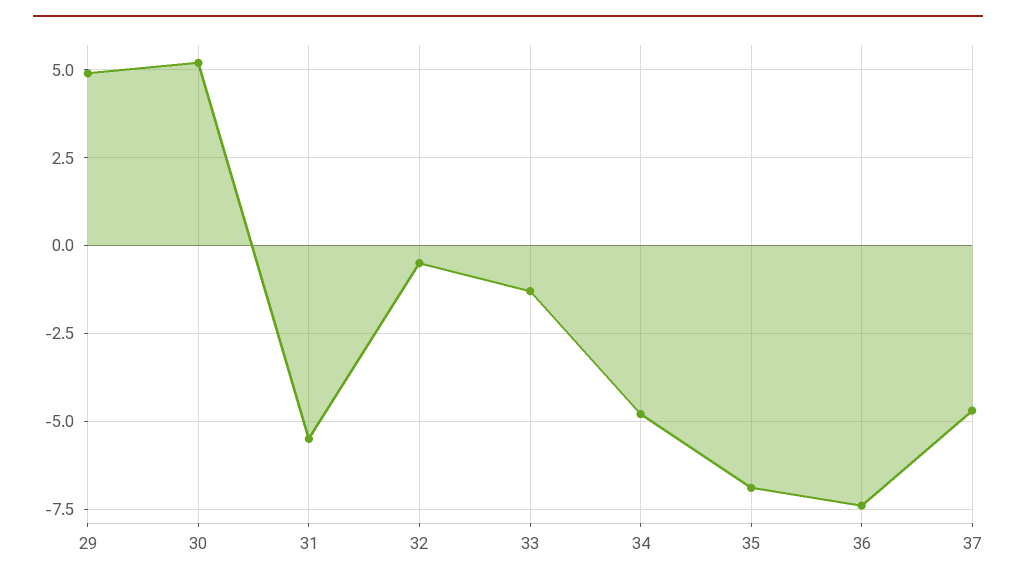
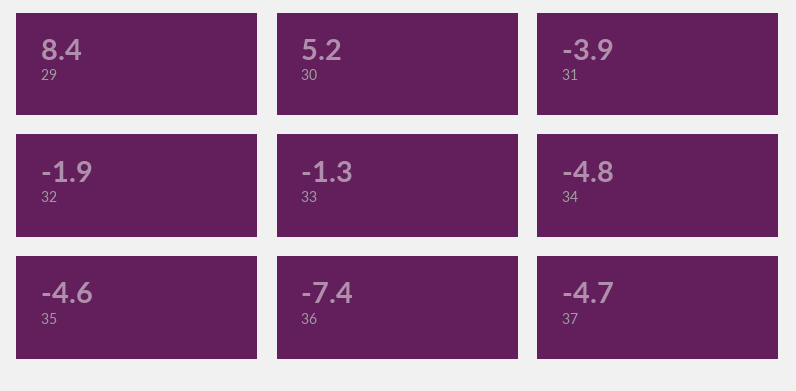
29: 5 -> 8.4
31: -5.5 -> -3.9
32: -0.5 -> -1.9
35: -7 -> -4.6

